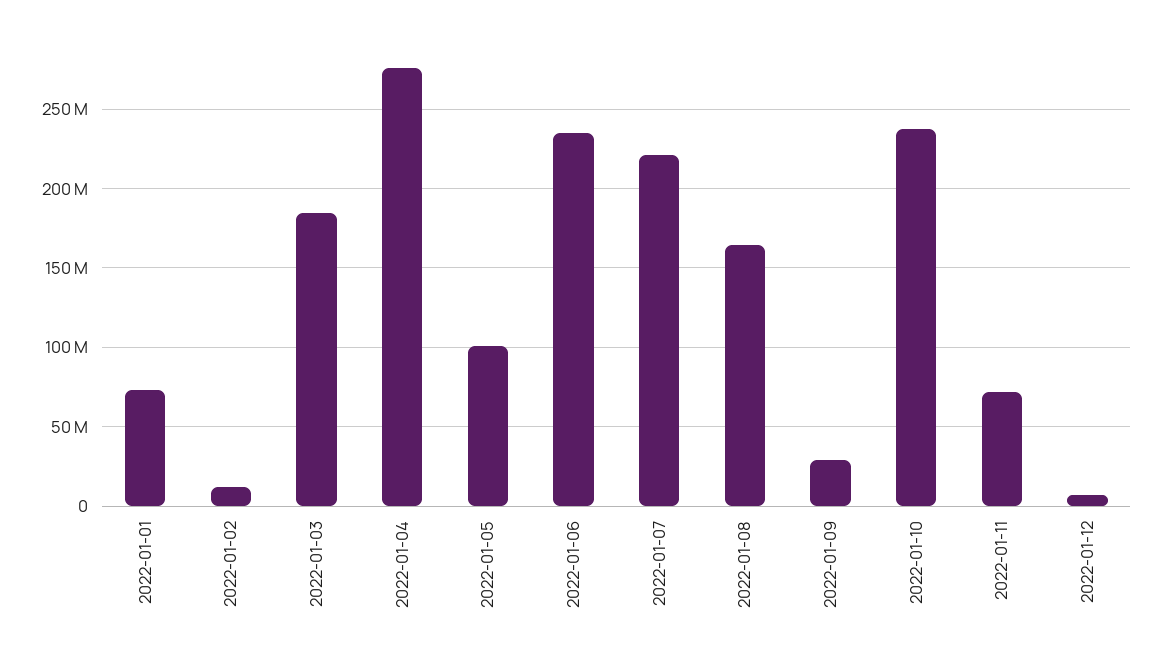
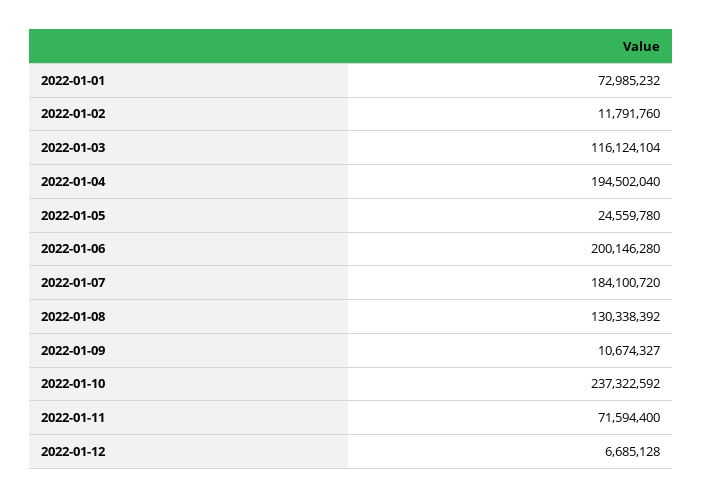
2022-01-03: 185000000 -> 116124104
2022-01-04: 275000000 -> 194502040
2022-01-05: 100000000 -> 24559780
2022-01-06: 235000000 -> 200146280
2022-01-07: 220000000 -> 184100720
2022-01-08: 165000000 -> 130338392
2022-01-09: 30000000 -> 10674327

